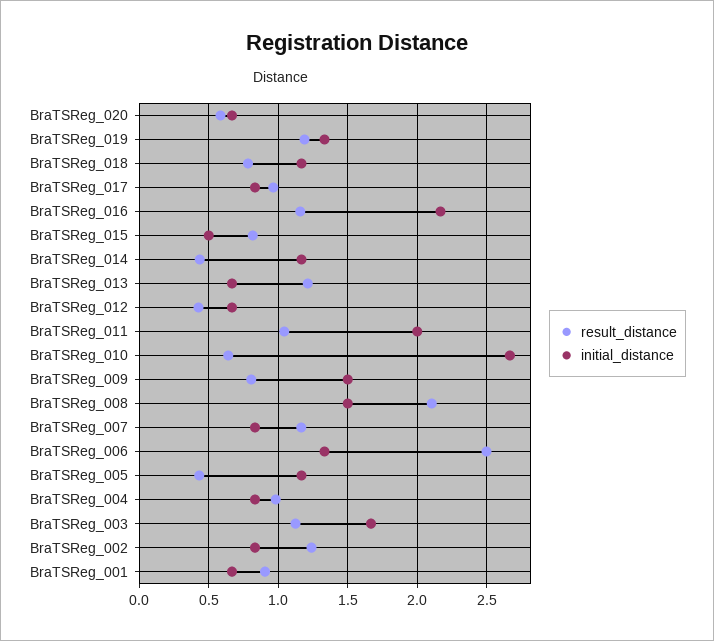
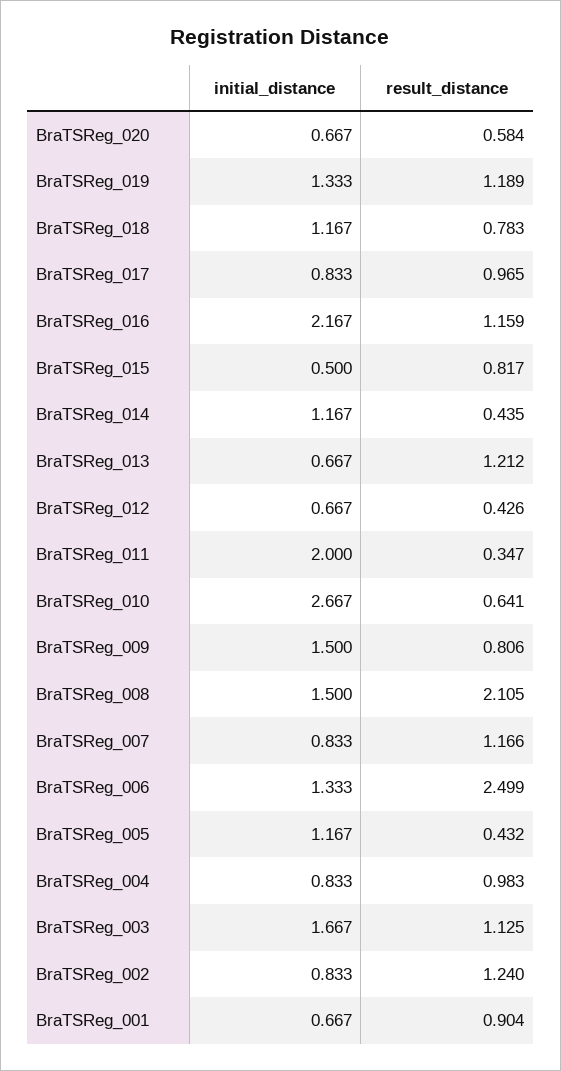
result_distance, BraTSReg_011: 1.05 -> 0.347

